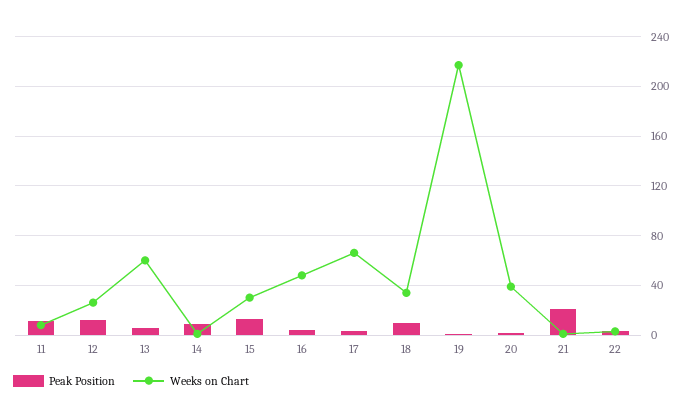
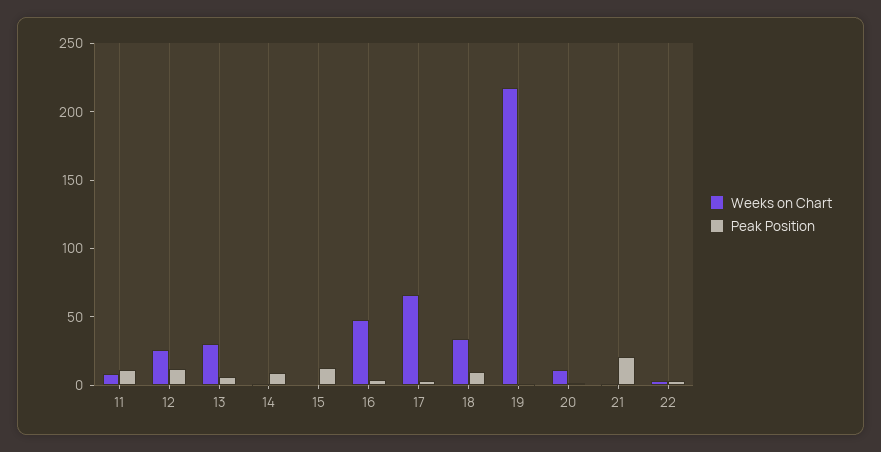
Weeks on Chart, 13: 60 -> 30
Weeks on Chart, 15: 30 -> 0
Weeks on Chart, 20: 40 -> 10

